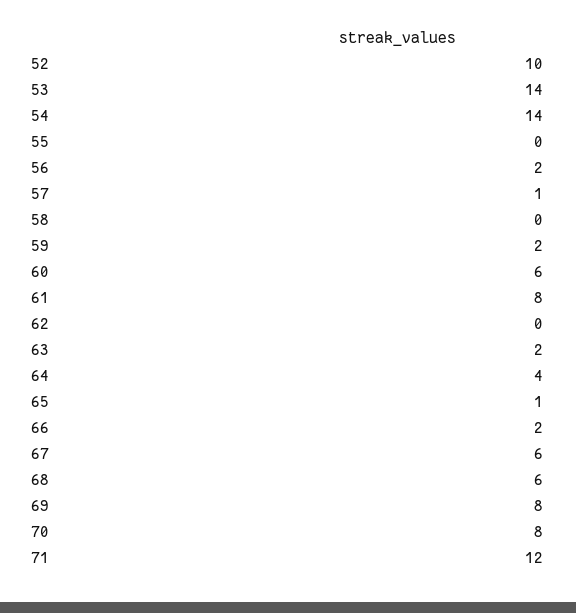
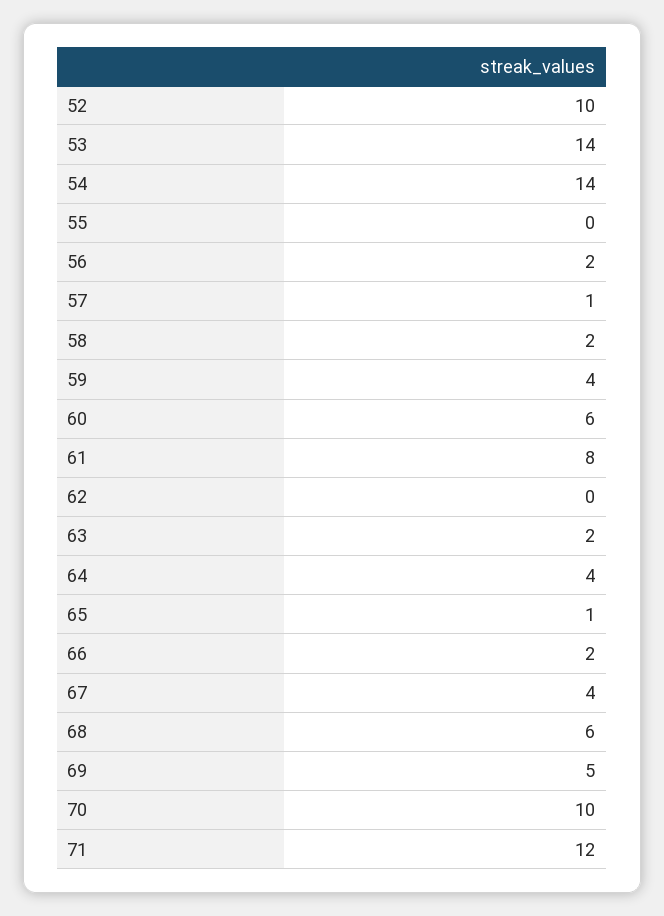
58: 0 -> 2
59: 2 -> 4
67: 6 -> 4
69: 8 -> 5
70: 8 -> 10

